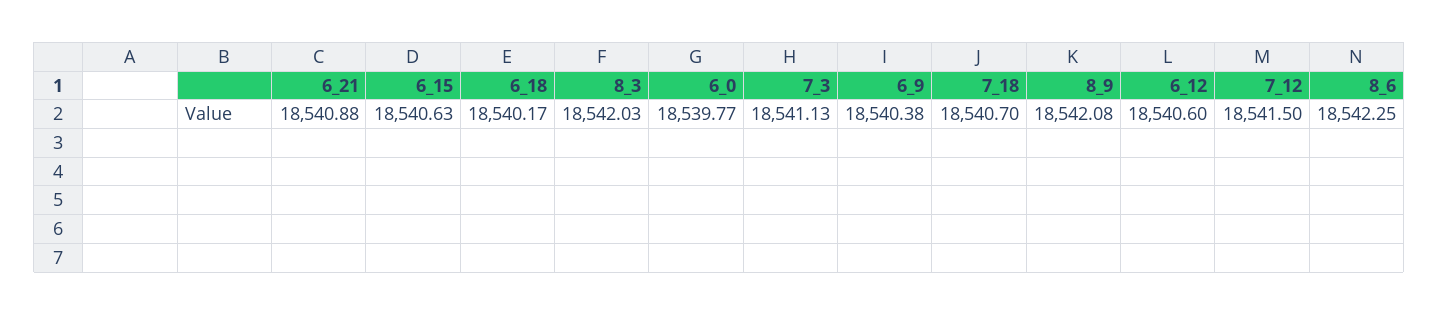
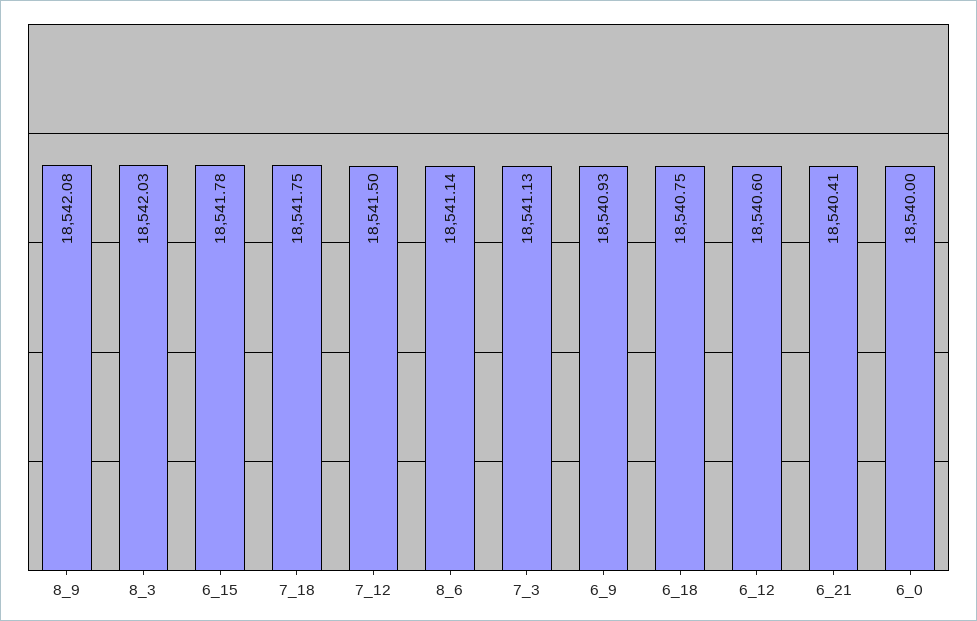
6_21: 18540.88 -> 18540.41
6_15: 18540.63 -> 18541.78
6_18: 18540.17 -> 18540.75
6_0: 18539.77 -> 18540
6_9: 18540.38 -> 18540.93
7_18: 18540.7 -> 18541.75
8_6: 18542.25 -> 18541.14

